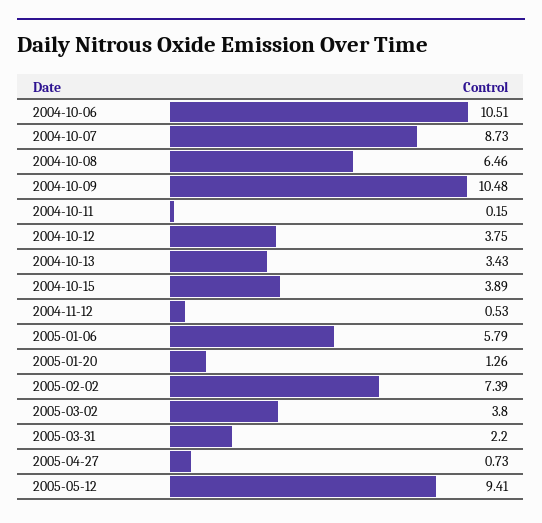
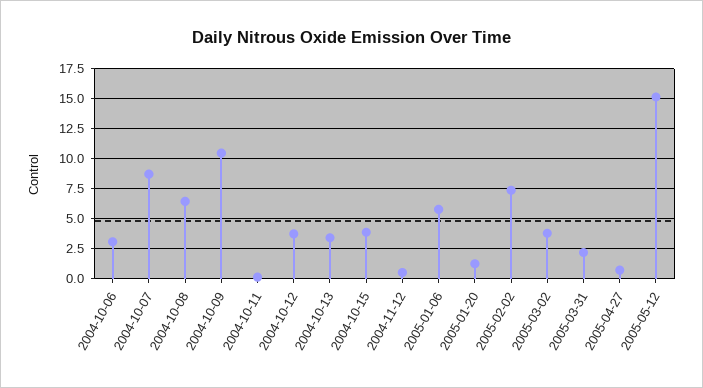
2004-10-06: 10.51 -> 2.5
2005-05-12: 9.41 -> 15

